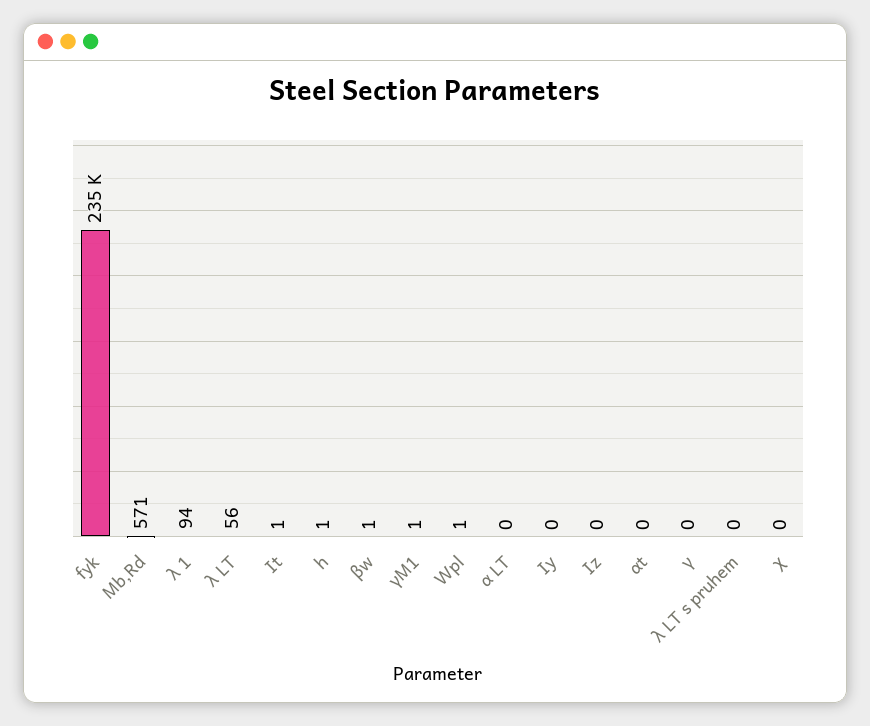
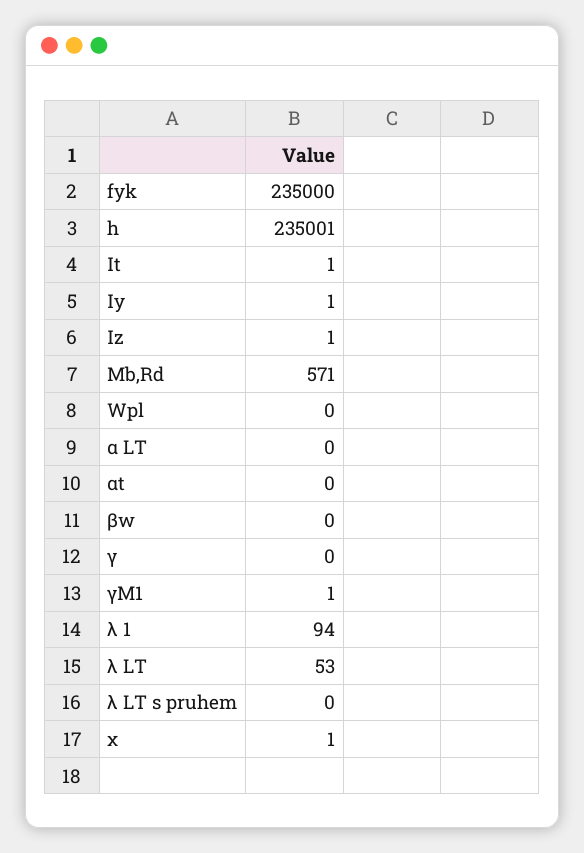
λ LT: 56 -> 53
h: 1 -> 235001
βw: 1 -> 0
Wpl: 1 -> 0
Iy: 0 -> 1
Iz: 0 -> 1
χ: 0 -> 1

